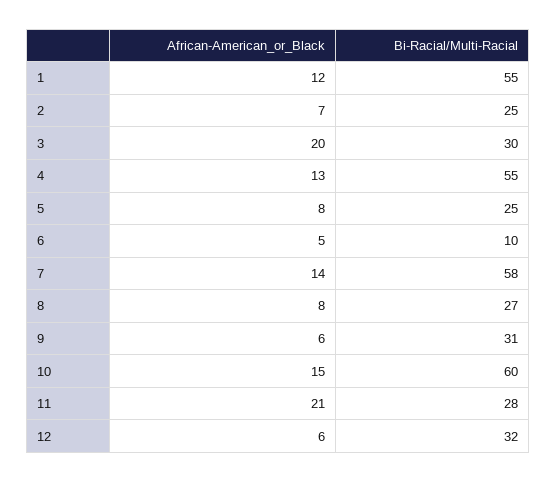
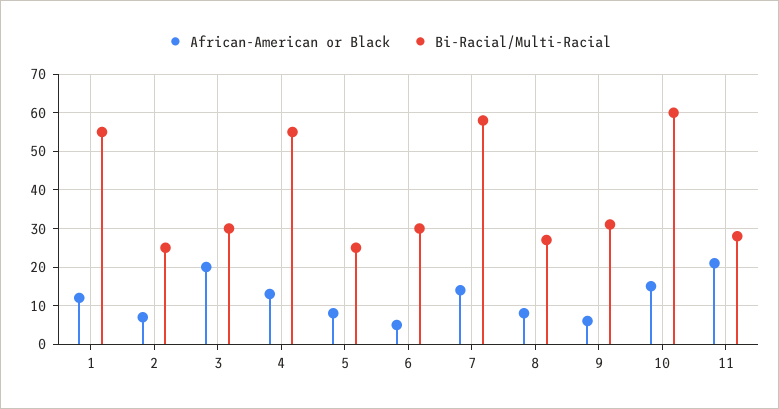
Bi-Racial/Multi-Racial, 6: 10 -> 30
African-American_or_Black, 12: 6 -> none
Bi-Racial/Multi-Racial, 12: 32 -> none

